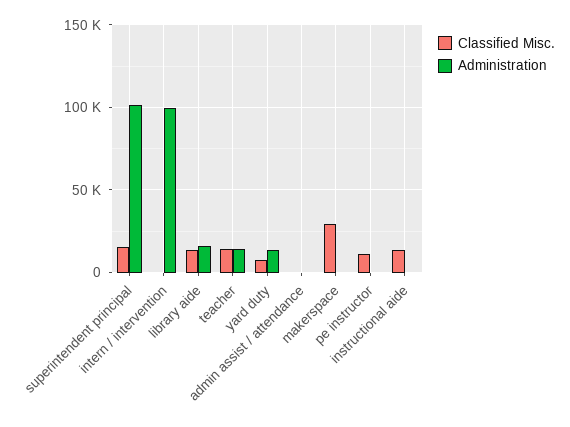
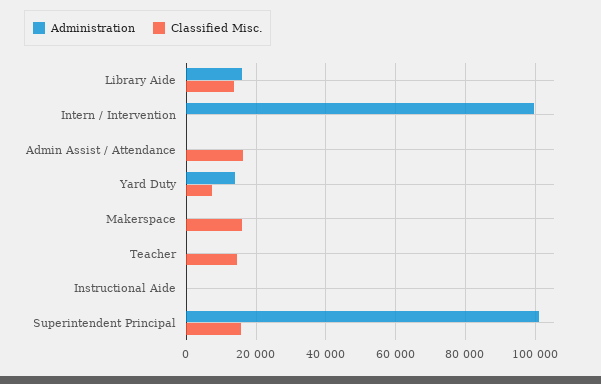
Administration, teacher: 15000 -> 0
Classified Misc., admin assist / attendance: 0 -> 16000
Classified Misc., makerspace: 30000 -> 16000
Classified Misc., pe instructor: 10000 -> none
Administration, pe instructor: 0 -> none
Classified Misc., instructional aide: 15000 -> 0

